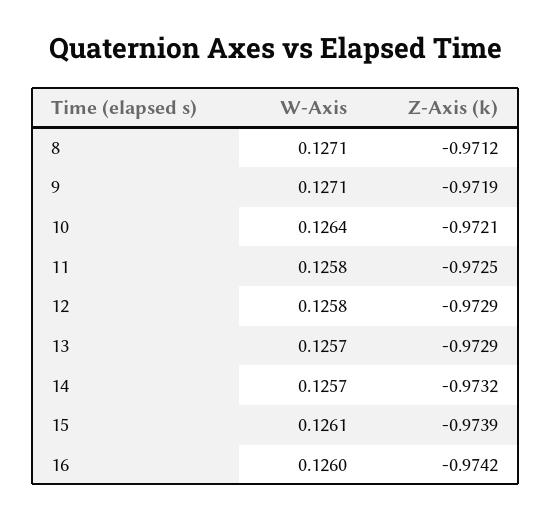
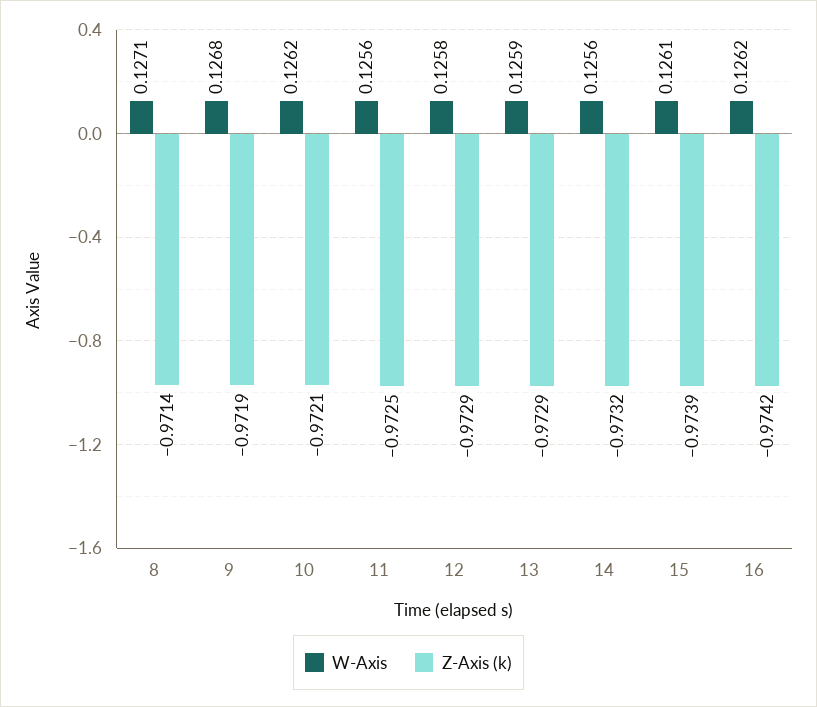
Z-Axis (k), 8: -0.9712 -> -0.9714
W-Axis, 9: 0.1271 -> 0.1268
W-Axis, 10: 0.1264 -> 0.1262
W-Axis, 11: 0.1258 -> 0.1256
W-Axis, 13: 0.1257 -> 0.1259
W-Axis, 14: 0.1257 -> 0.1256
W-Axis, 16: 0.126 -> 0.1262

